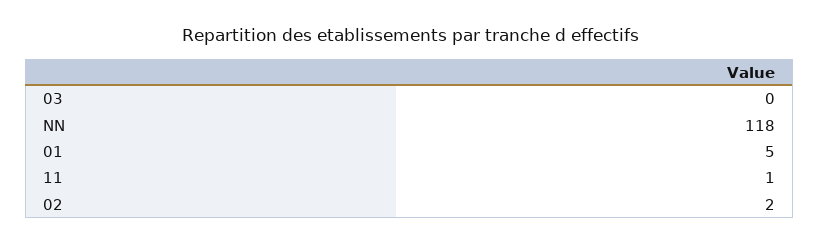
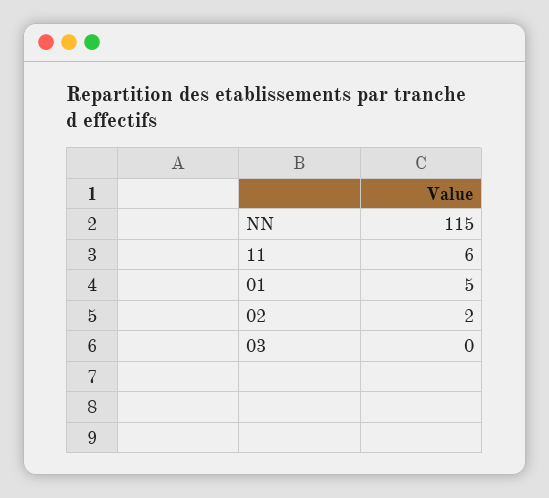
NN: 118 -> 115
11: 1 -> 6

